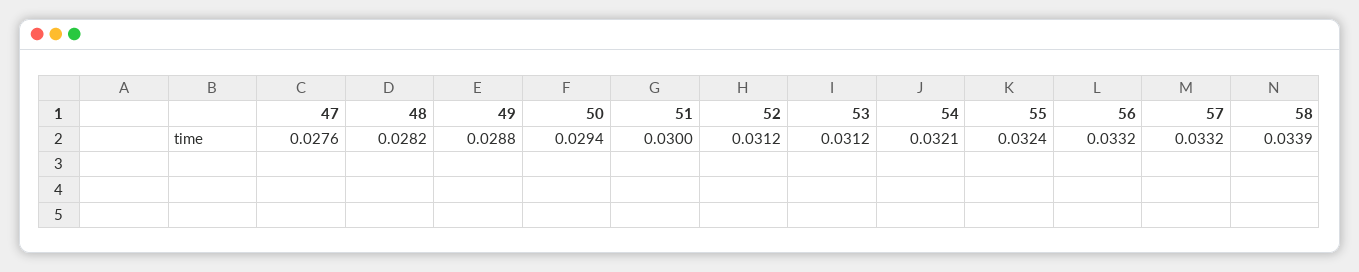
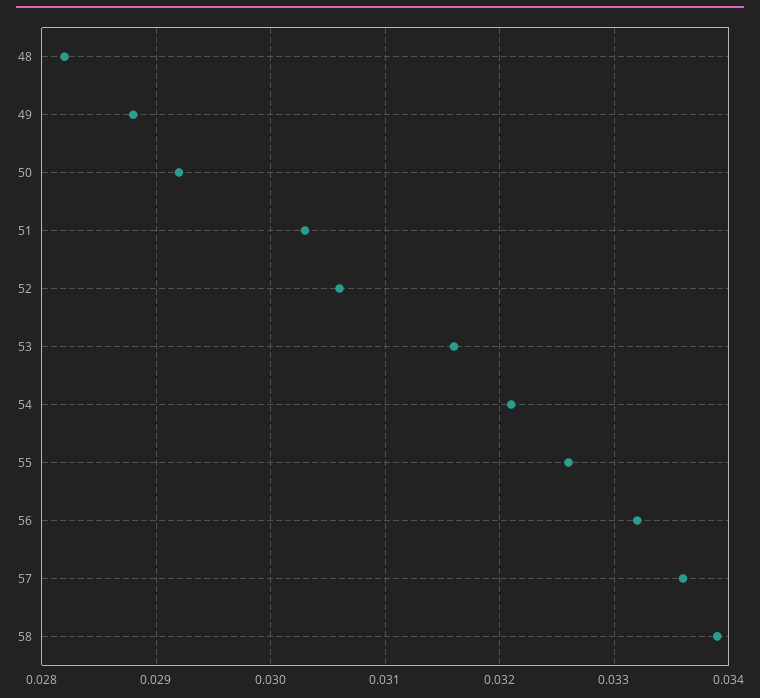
47: 0.0276 -> none
50: 0.0294 -> 0.0292
51: 0.03 -> 0.0303
52: 0.0312 -> 0.0306
53: 0.0312 -> 0.0316
55: 0.0324 -> 0.0326
57: 0.0332 -> 0.0336

